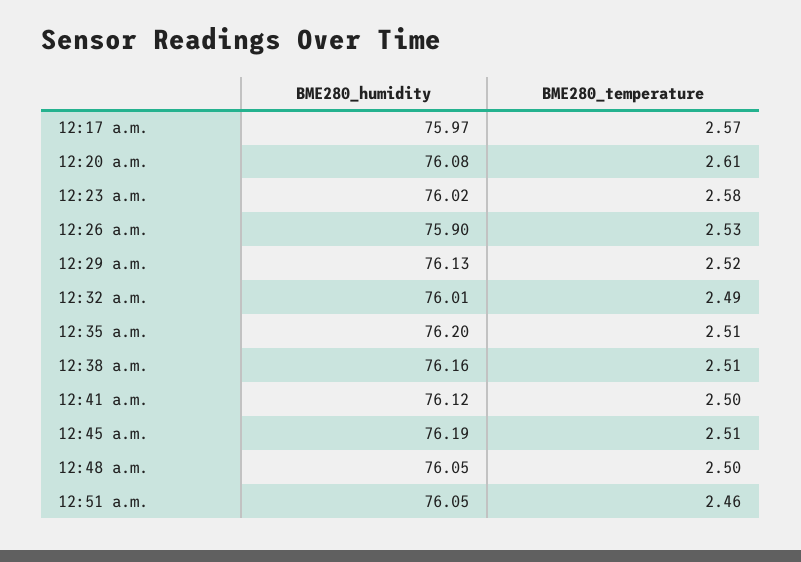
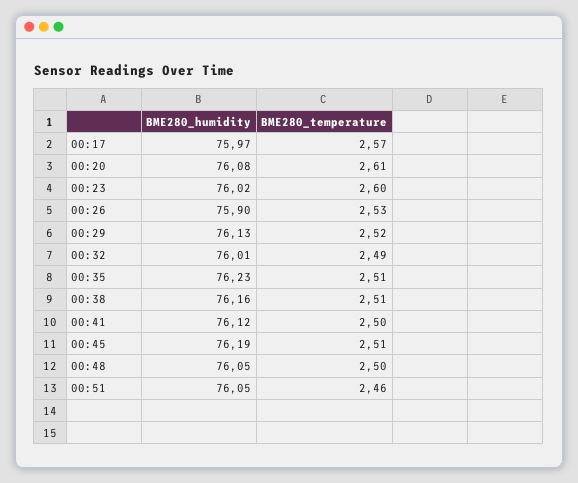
BME280_temperature, 12:23 a.m.: 2.58 -> 2.6
BME280_humidity, 12:35 a.m.: 76.2 -> 76.23

